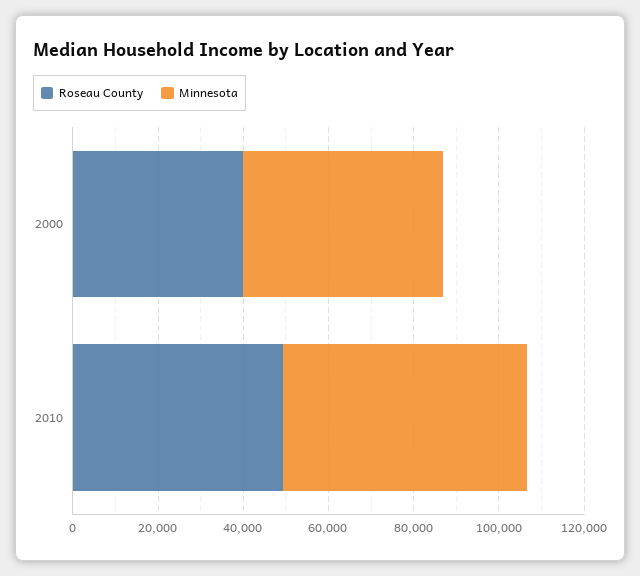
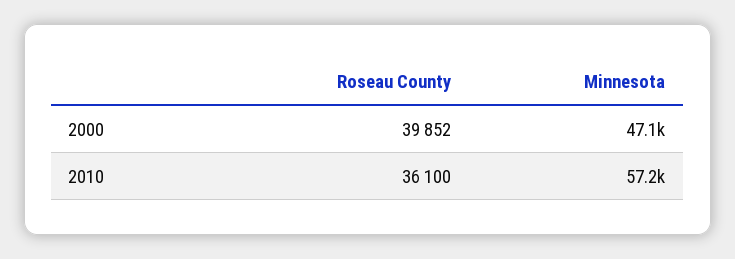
Roseau County, 2010: 50000 -> 36100

